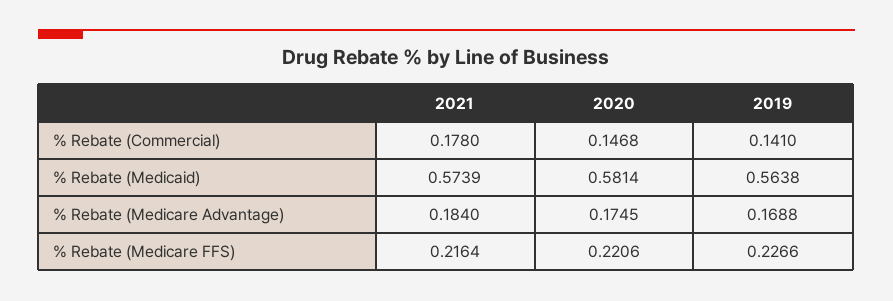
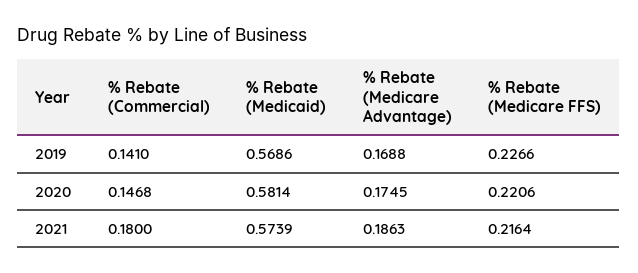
2021, % Rebate (Commercial): 0.178 -> 0.18
2019, % Rebate (Medicaid): 0.5638 -> 0.5686
2021, % Rebate (Medicare Advantage): 0.184 -> 0.1863

